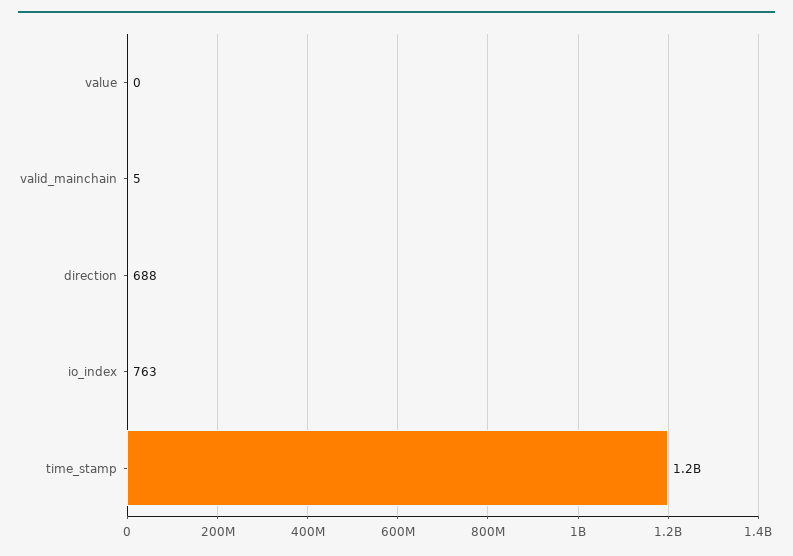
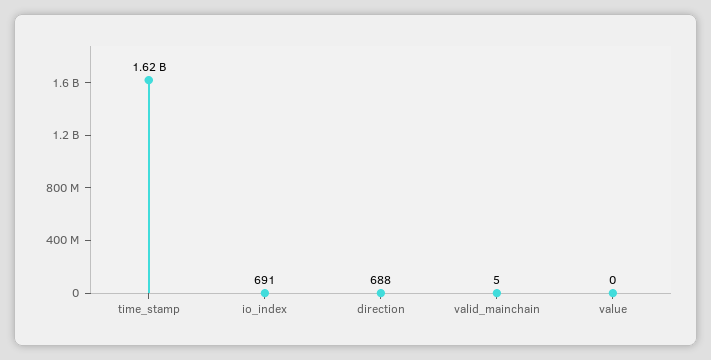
io_index: 763 -> 691
time_stamp: 1200000000 -> 1620000000

